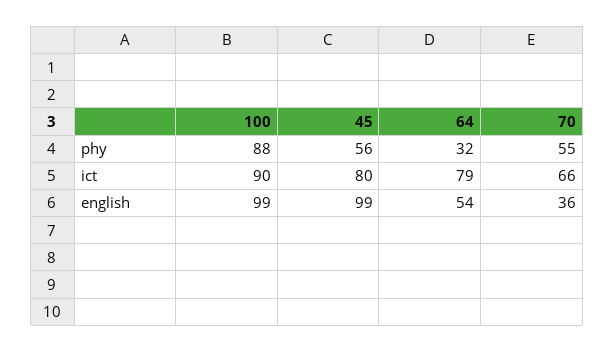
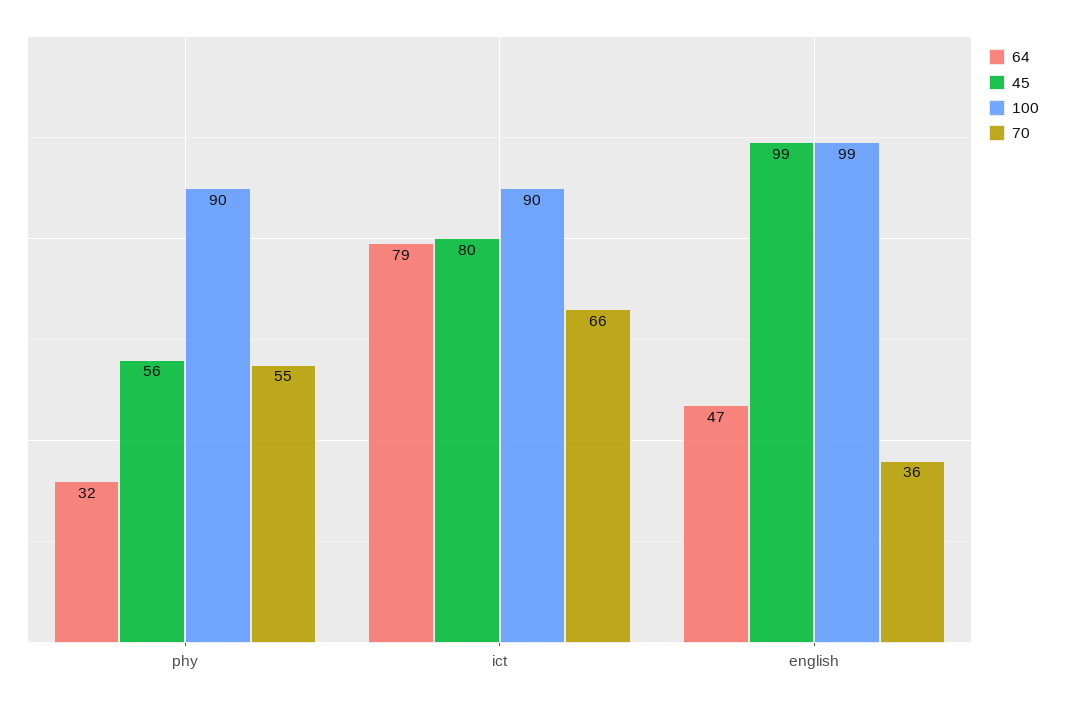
100, phy: 88 -> 90
64, english: 54 -> 47

